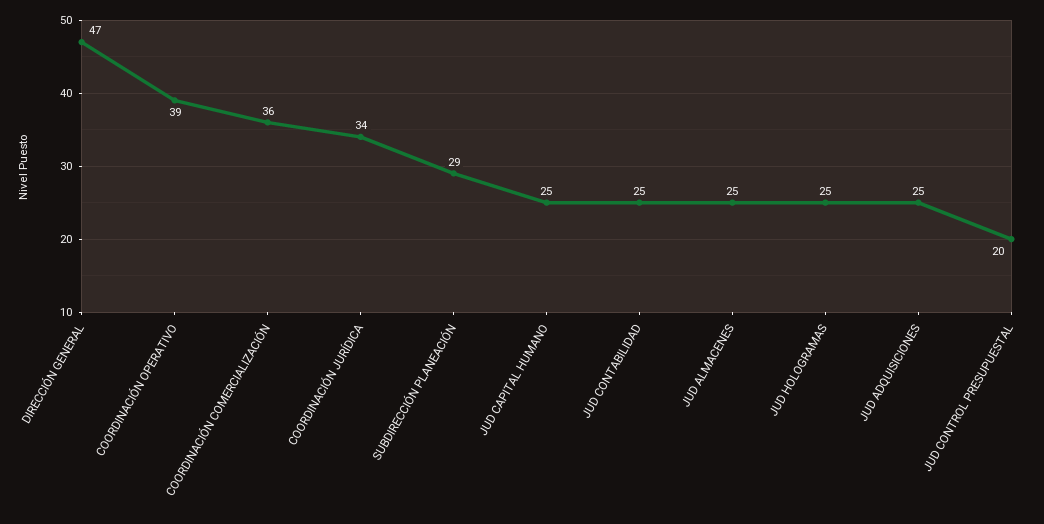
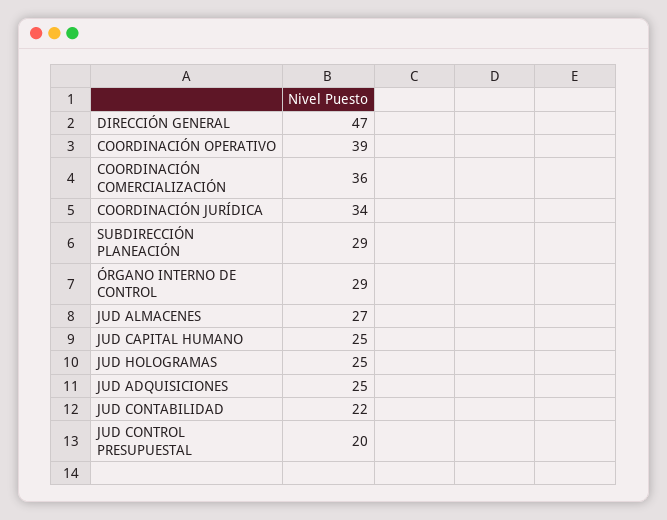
JUD CONTABILIDAD: 25 -> 22
JUD ALMACENES: 25 -> 27
ÓRGANO INTERNO DE CONTROL: none -> 29

